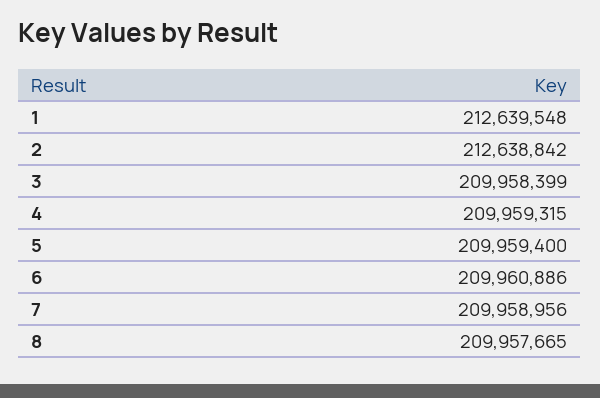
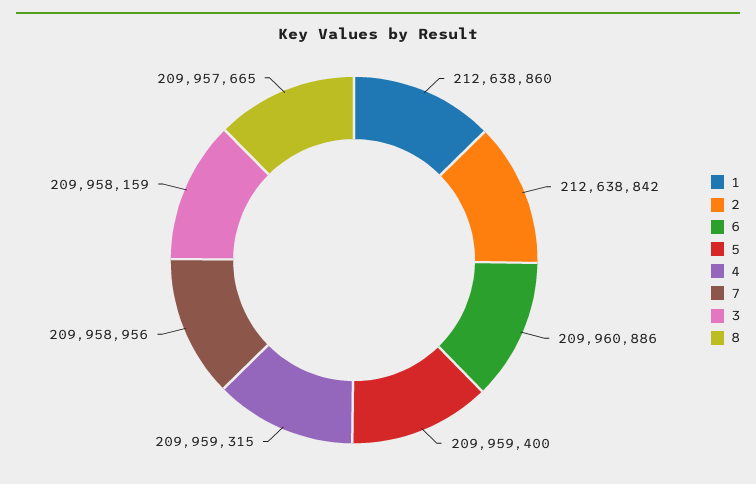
1: 212639548 -> 212638860
3: 209958399 -> 209958159

